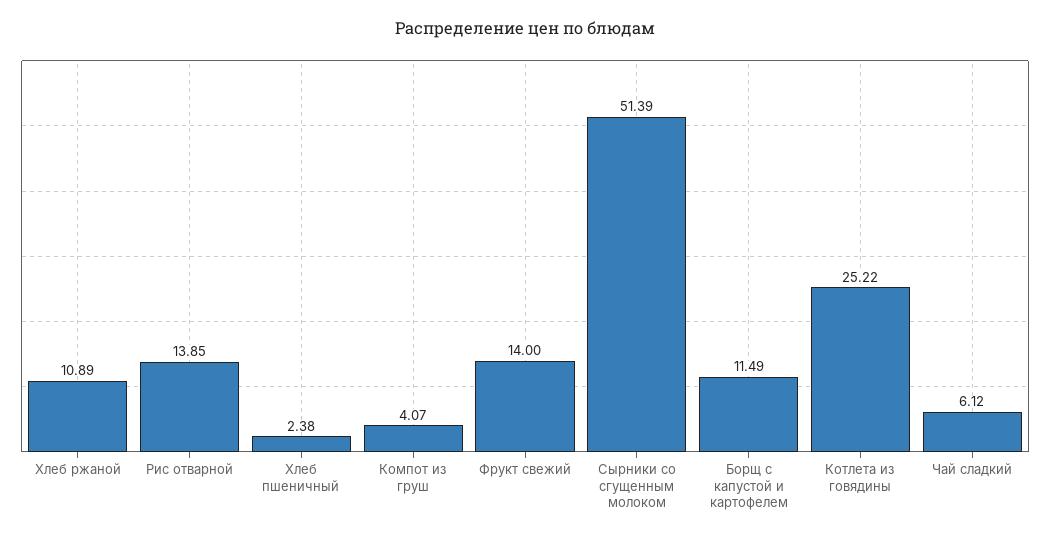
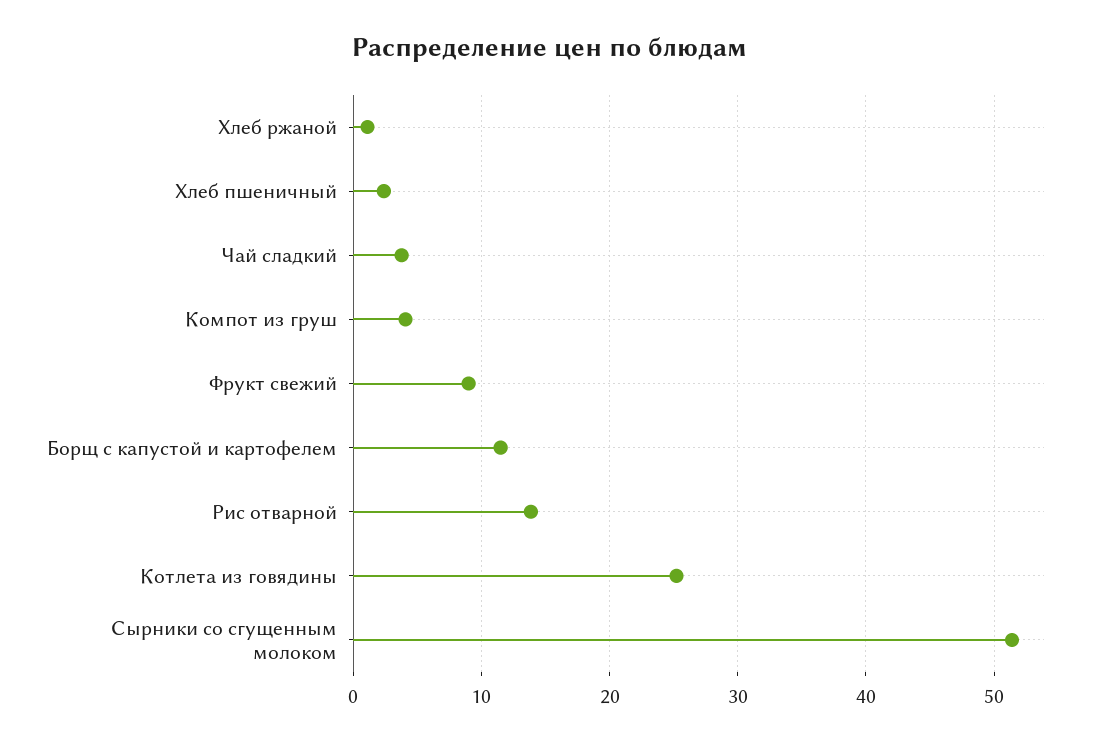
Хлеб ржаной: 10.89 -> 1
Фрукт свежий: 14 -> 9
Чай сладкий: 6.12 -> 4

